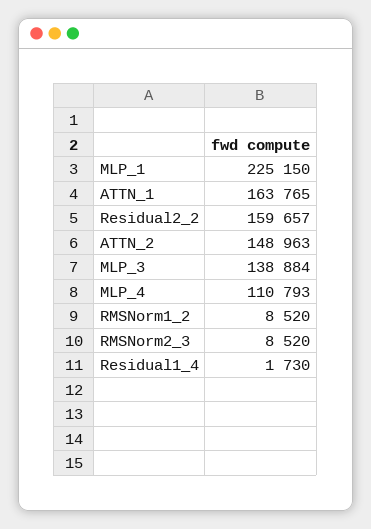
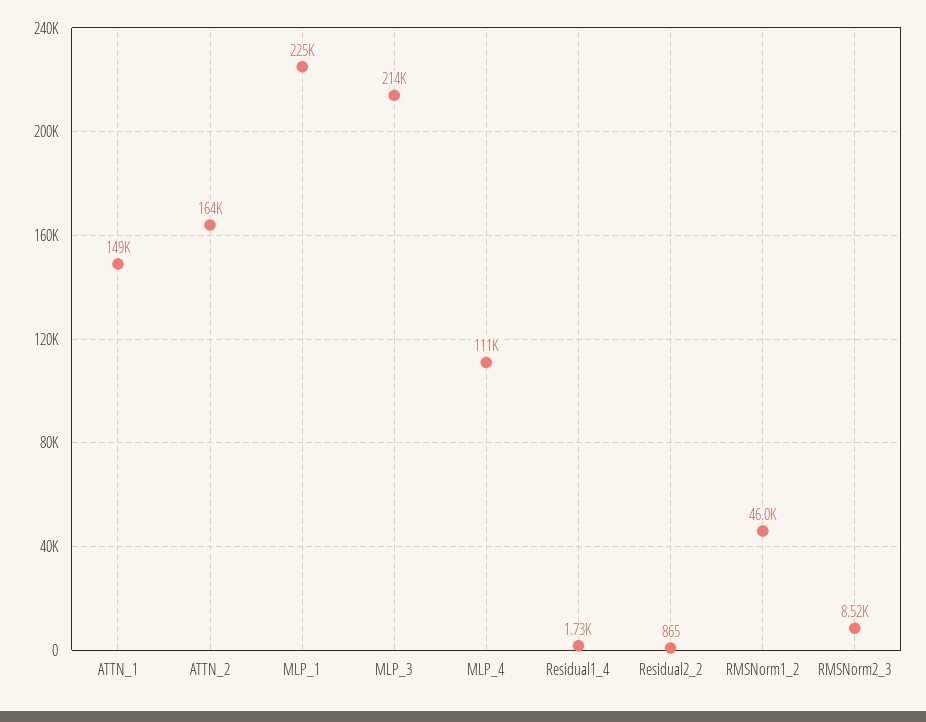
ATTN_1: 163765 -> 149000
Residual2_2: 159657 -> 865
ATTN_2: 148963 -> 164000
MLP_3: 138884 -> 214000
RMSNorm1_2: 8520 -> 46000

